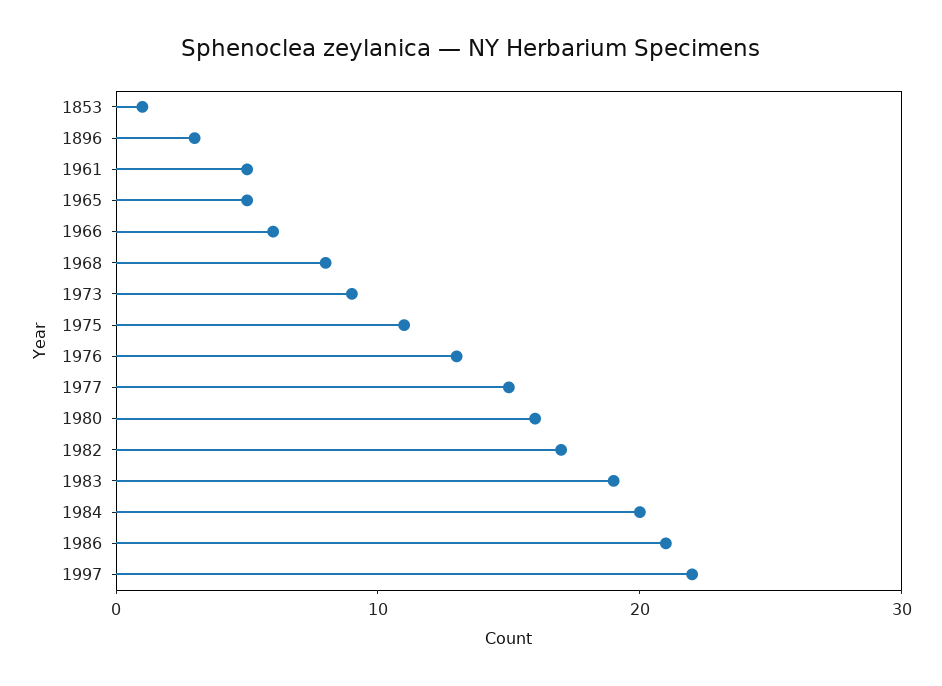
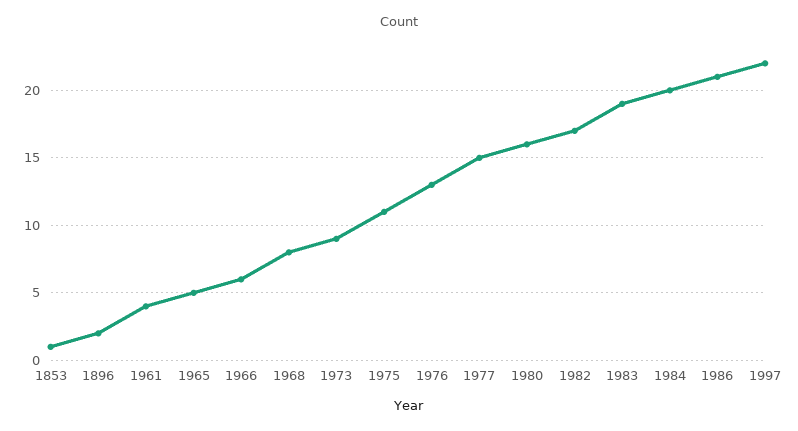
1896: 3 -> 2
1961: 5 -> 4

